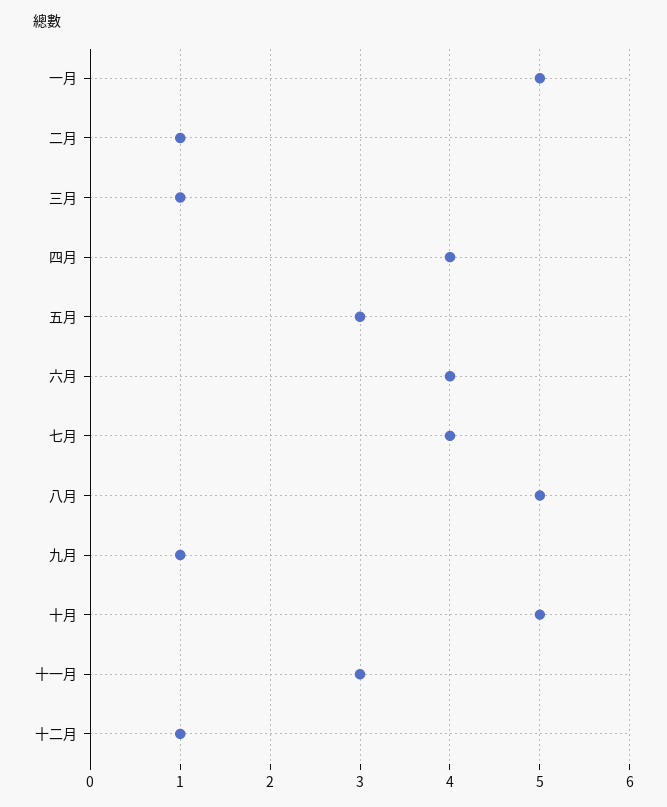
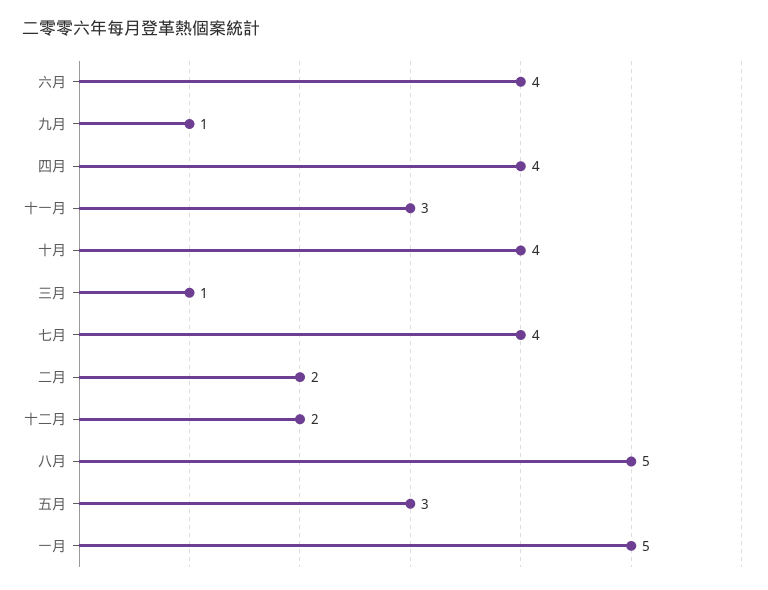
二月: 1 -> 2
十月: 5 -> 4
十二月: 1 -> 2

